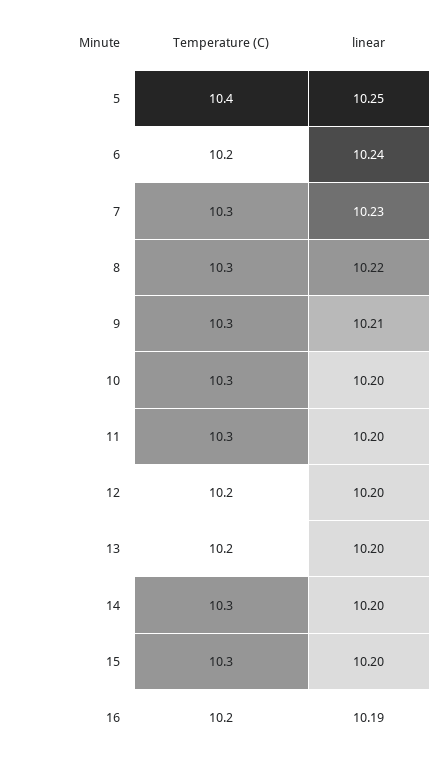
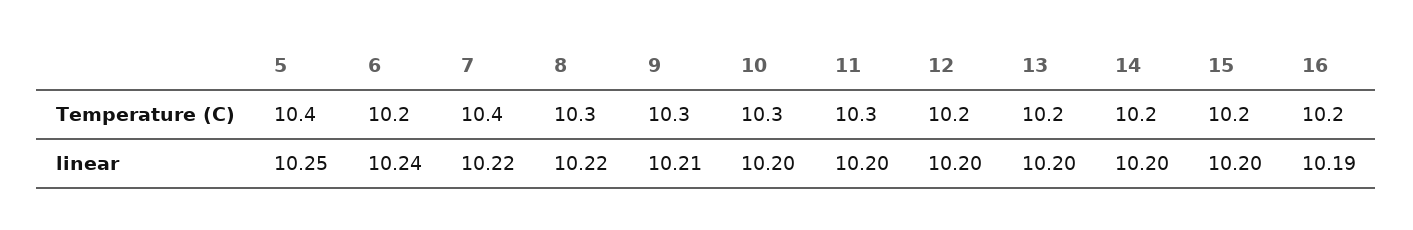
Temperature (C), 7: 10.3 -> 10.4
linear, 7: 10.23 -> 10.22
Temperature (C), 14: 10.3 -> 10.2
Temperature (C), 15: 10.3 -> 10.2

